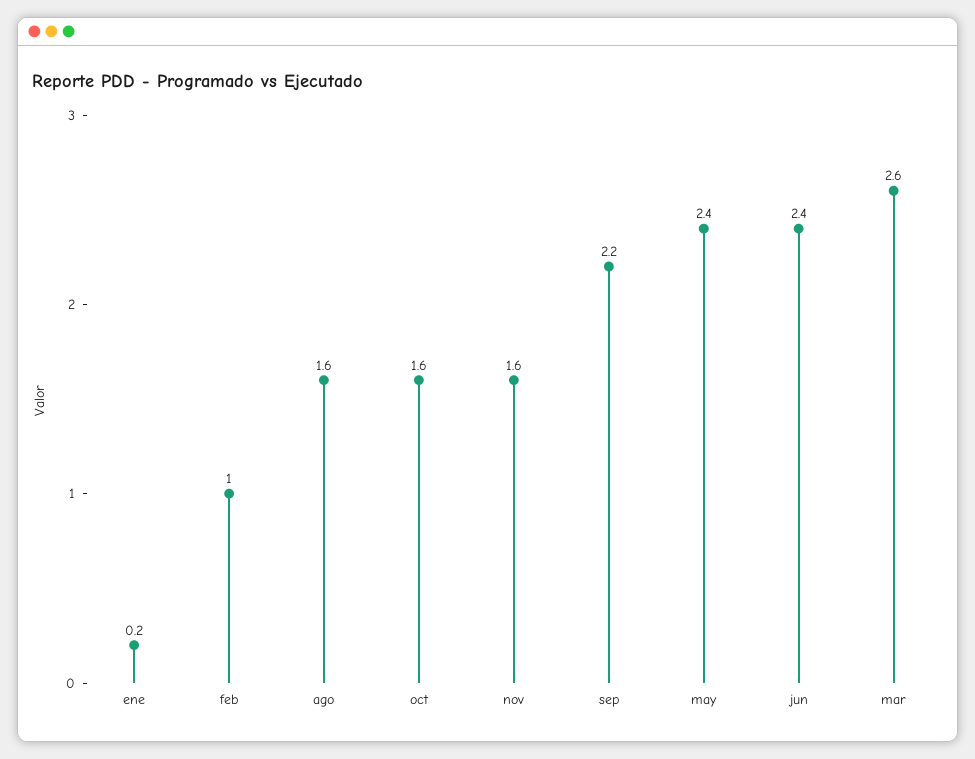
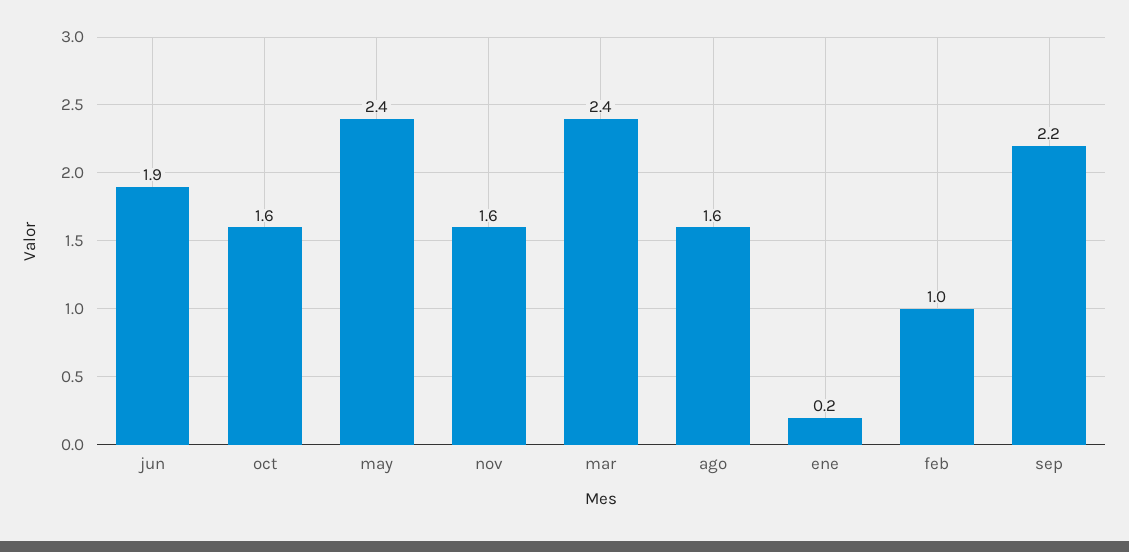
jun: 2.4 -> 1.9
mar: 2.6 -> 2.4

